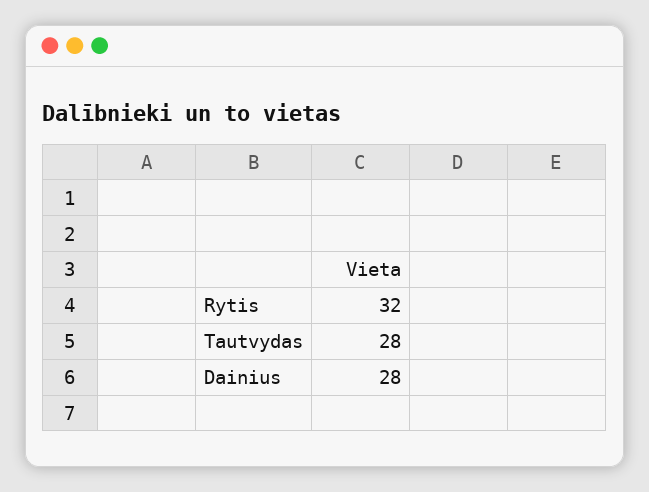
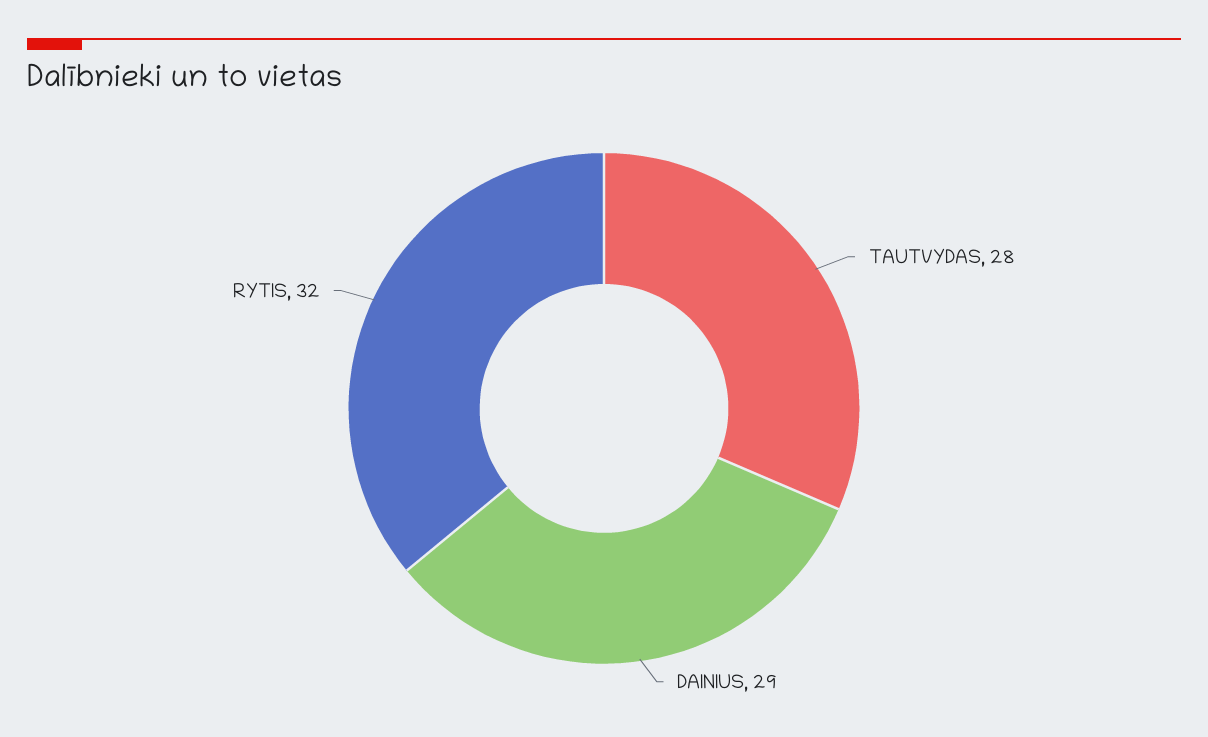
Dainius: 28 -> 29

